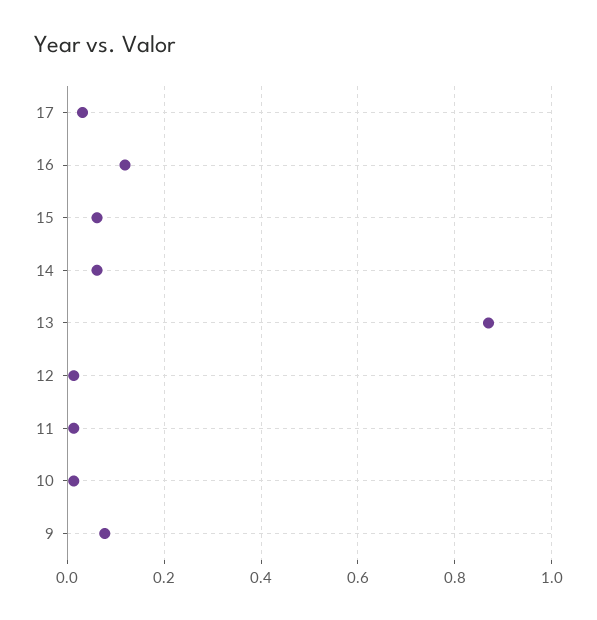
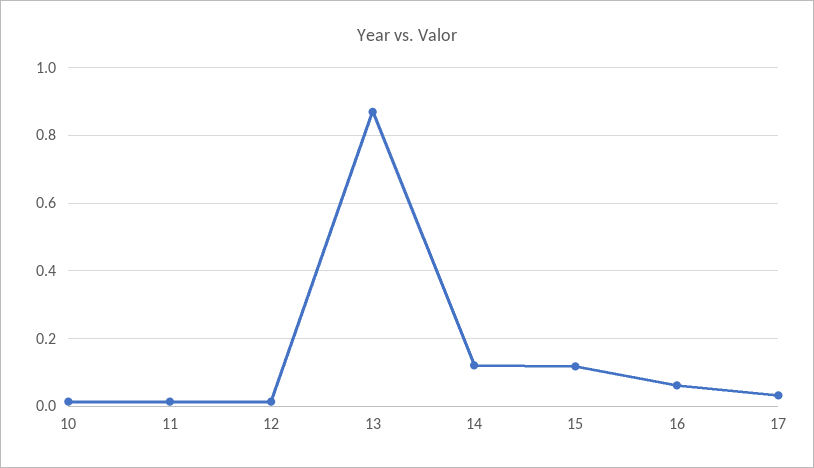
16: 0.12 -> 0.06
15: 0.06 -> 0.12
14: 0.06 -> 0.12
9: 0.08 -> none

